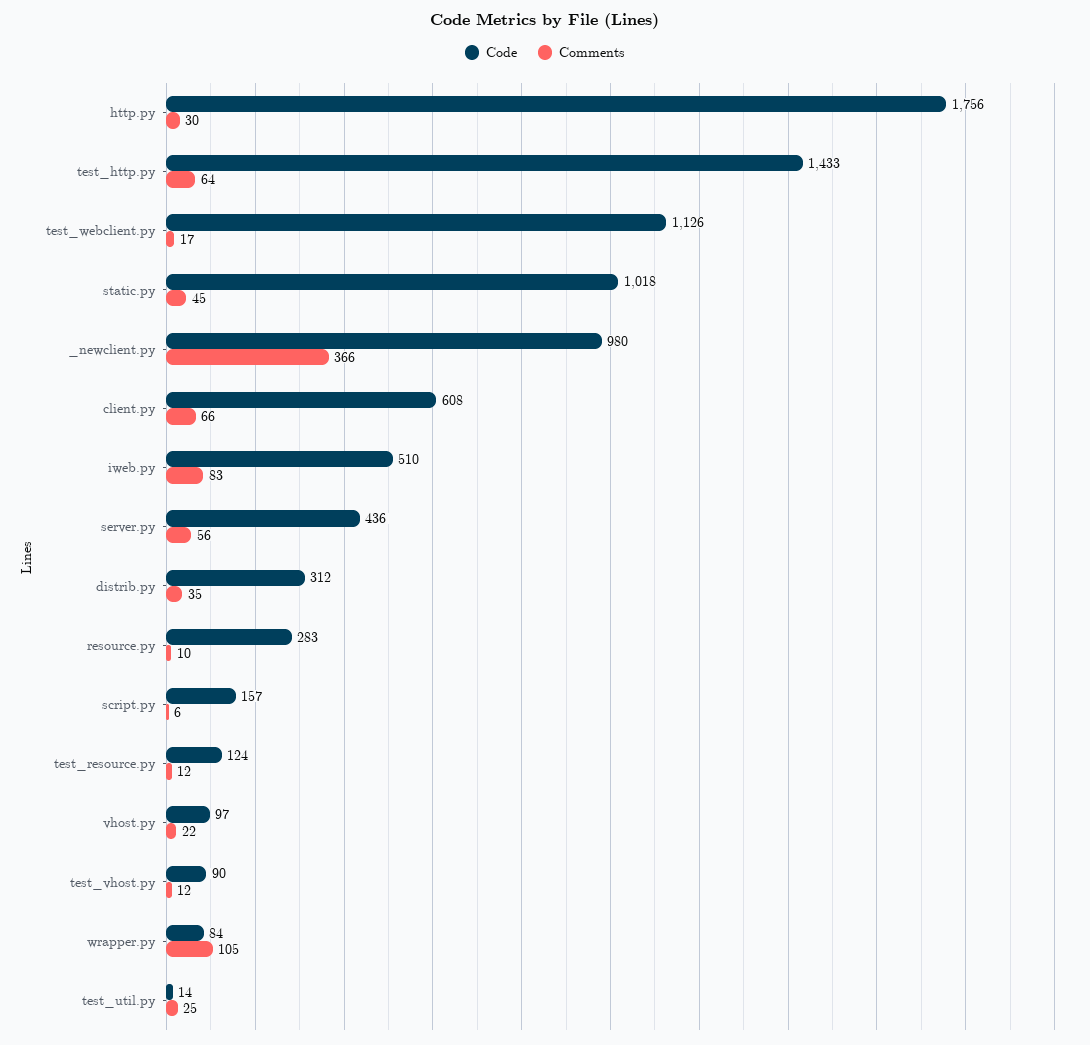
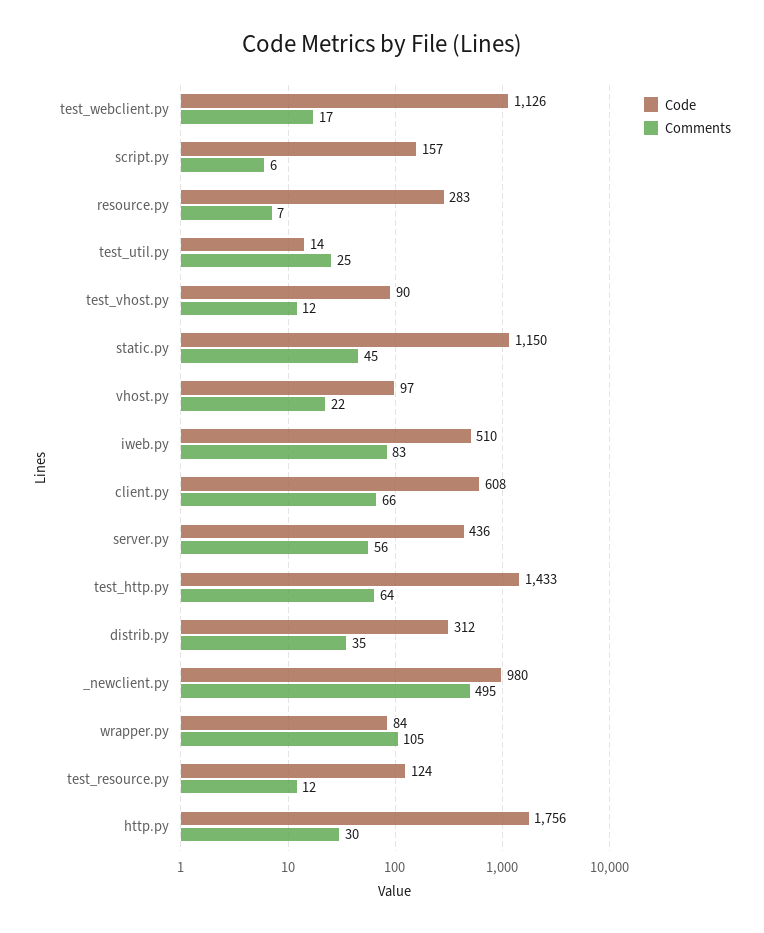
Code, static.py: 1018 -> 1150
Comments, _newclient.py: 366 -> 495
Comments, resource.py: 10 -> 7

